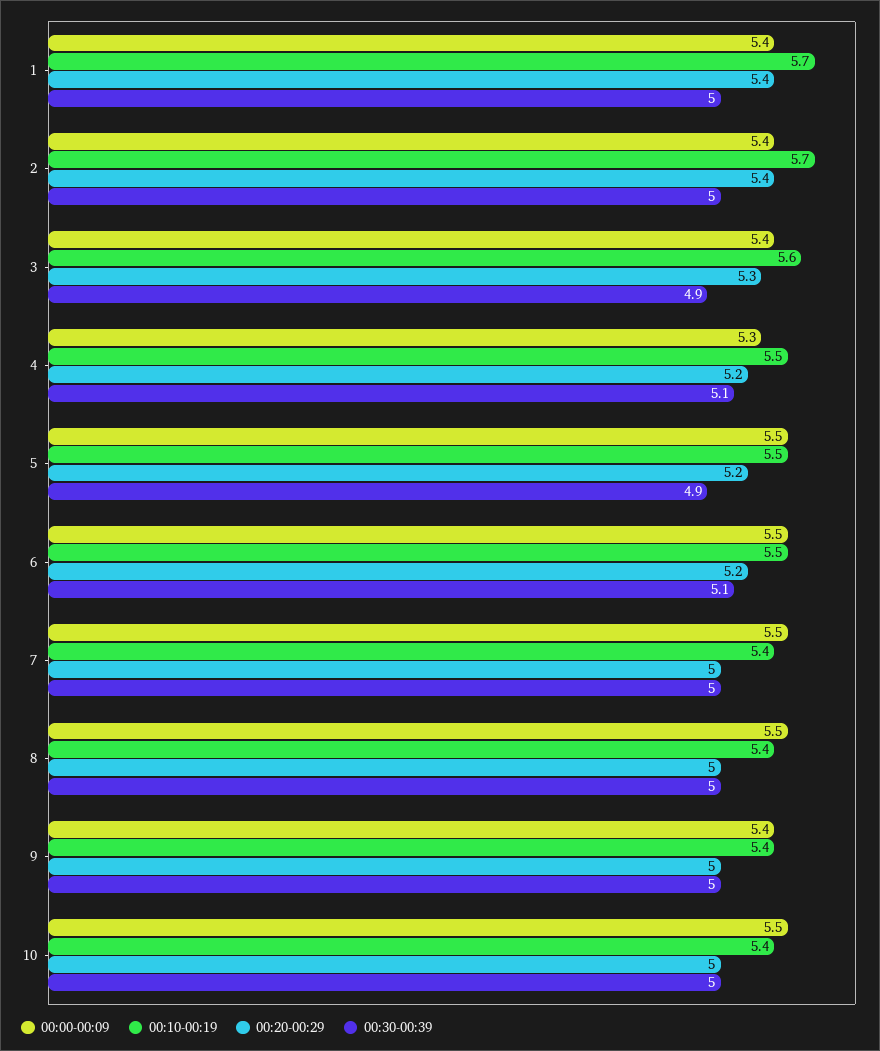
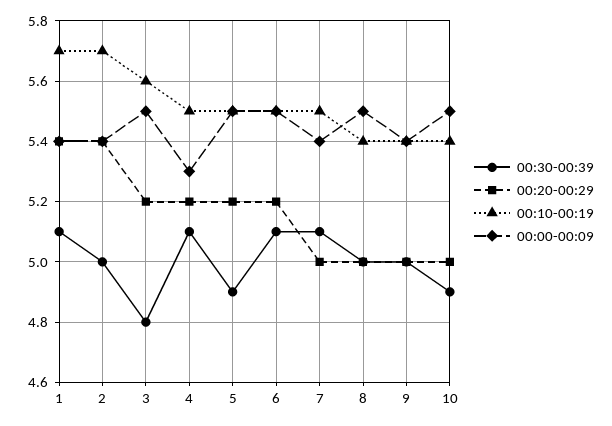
00:30-00:39, 1: 5 -> 5.1
00:00-00:09, 3: 5.4 -> 5.5
00:20-00:29, 3: 5.3 -> 5.2
00:30-00:39, 3: 4.9 -> 4.8
00:00-00:09, 7: 5.5 -> 5.4
00:10-00:19, 7: 5.4 -> 5.5
00:30-00:39, 7: 5 -> 5.1
00:30-00:39, 10: 5 -> 4.9

